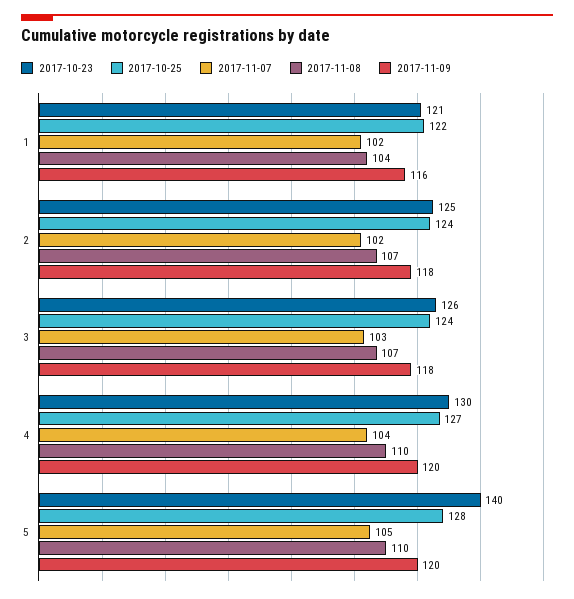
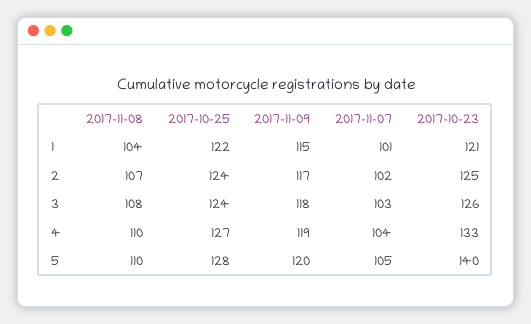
2017-11-07, 1: 102 -> 101
2017-11-09, 1: 116 -> 115
2017-11-09, 2: 118 -> 117
2017-11-08, 3: 107 -> 108
2017-10-23, 4: 130 -> 133
2017-11-09, 4: 120 -> 119

